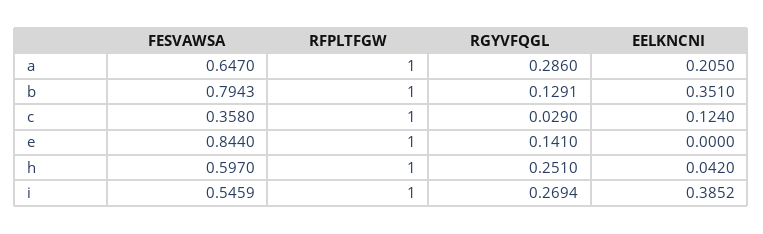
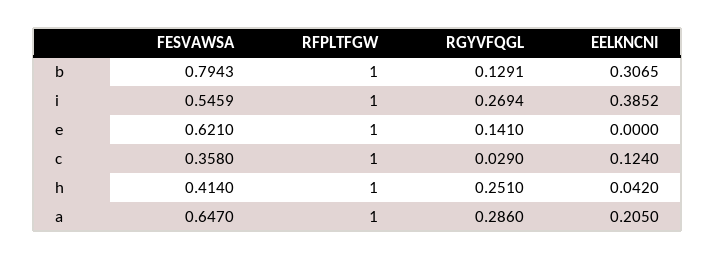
EELKNCNI, b: 0.351 -> 0.3065
FESVAWSA, e: 0.844 -> 0.621
FESVAWSA, h: 0.597 -> 0.414

